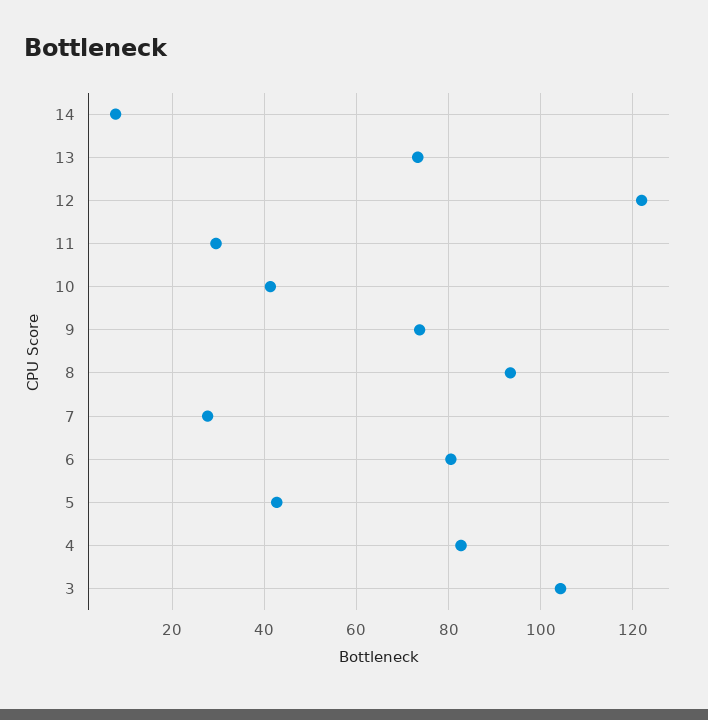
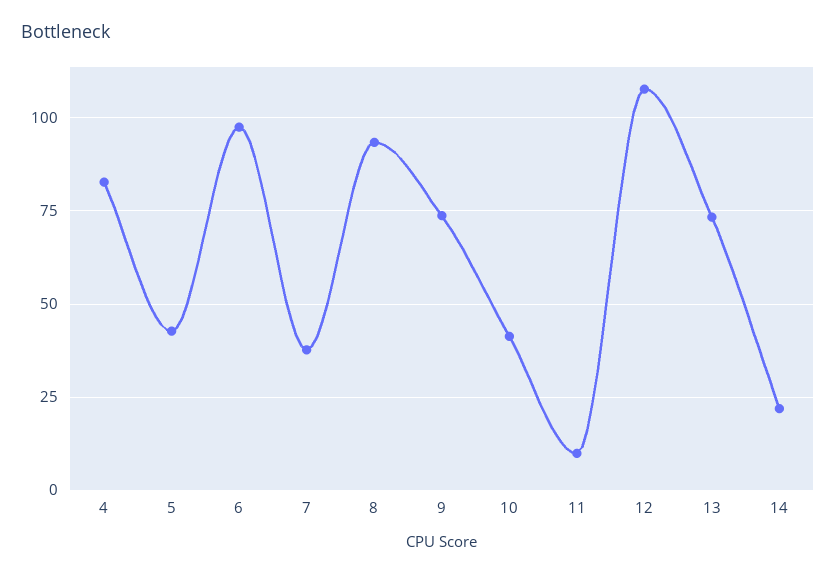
14: 8 -> 22.5
12: 122 -> 107.5
11: 30 -> 10
7: 28 -> 37.5
6: 80 -> 97.5
3: 104 -> none

